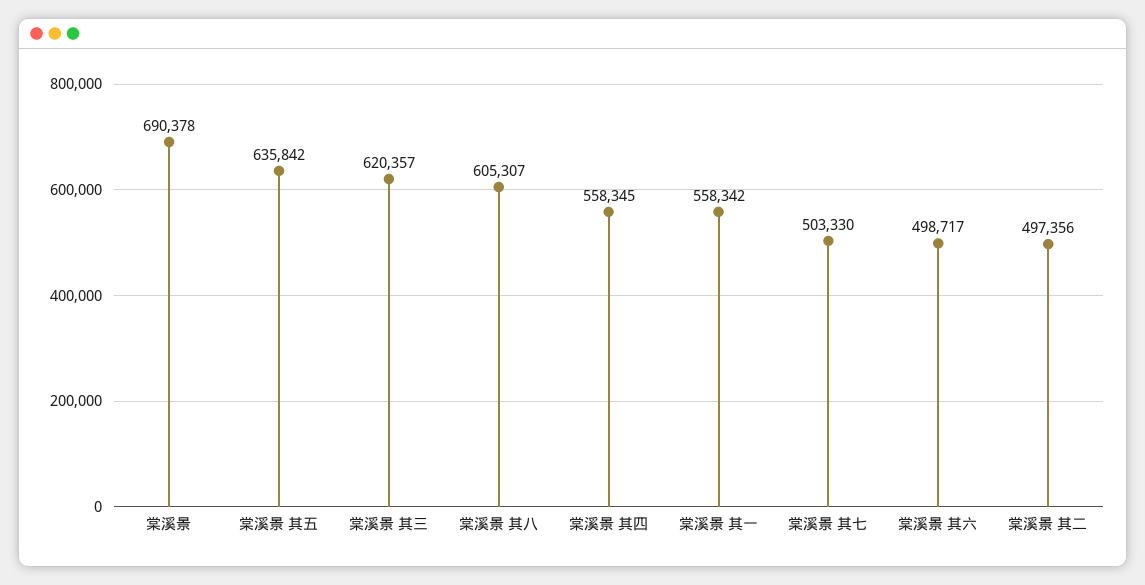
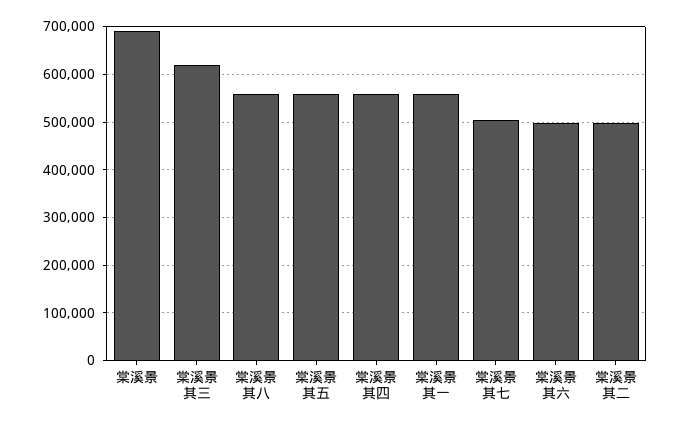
棠溪景 其五: 635842 -> 560000
棠溪景 其八: 605307 -> 560000

